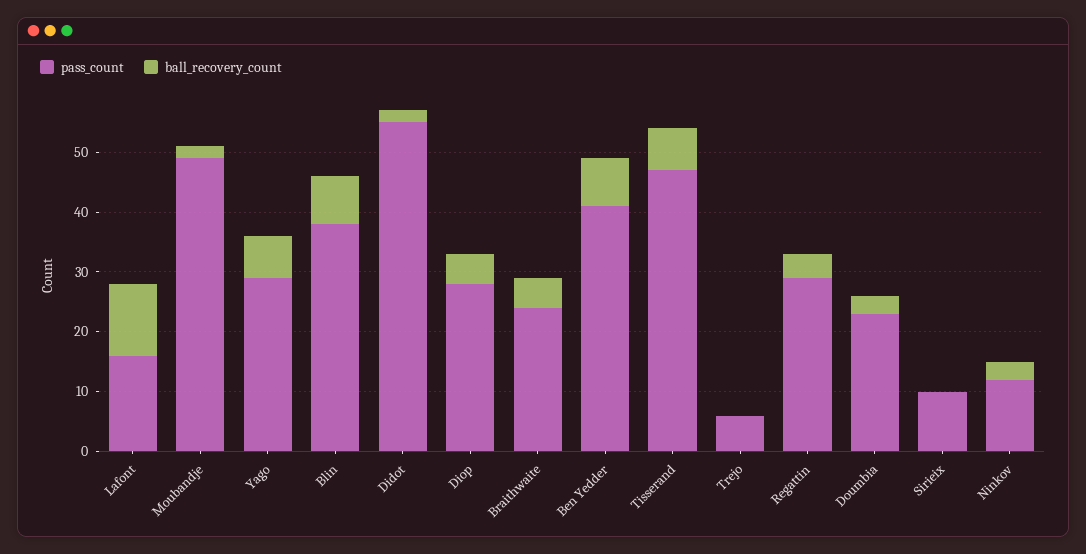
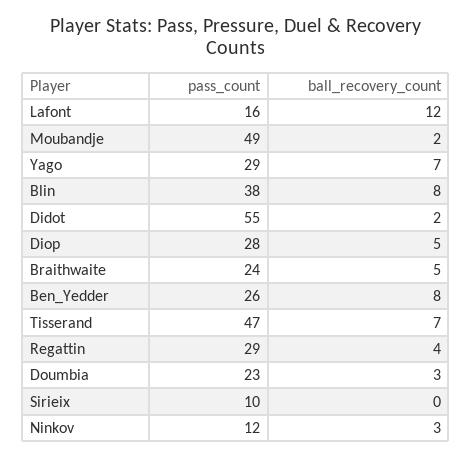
pass_count, Ben Yedder: 40 -> 26
pass_count, Trejo: 5 -> none
ball_recovery_count, Trejo: 0 -> none

